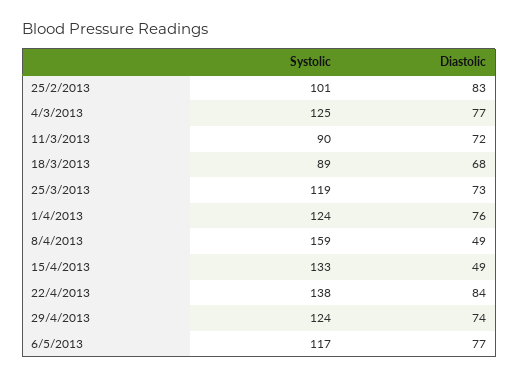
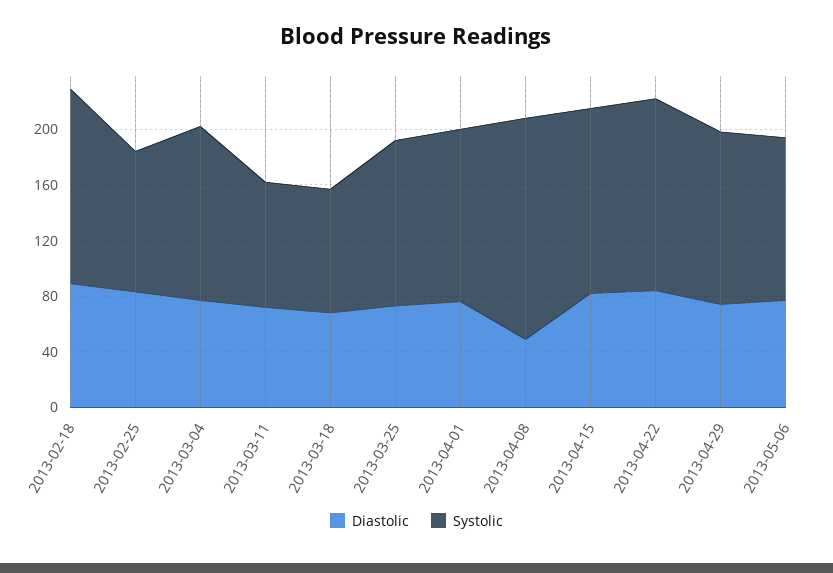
Diastolic, 15/4/2013: 49 -> 80
Diastolic, 2013-02-18: none -> 90
Systolic, 2013-02-18: none -> 140

